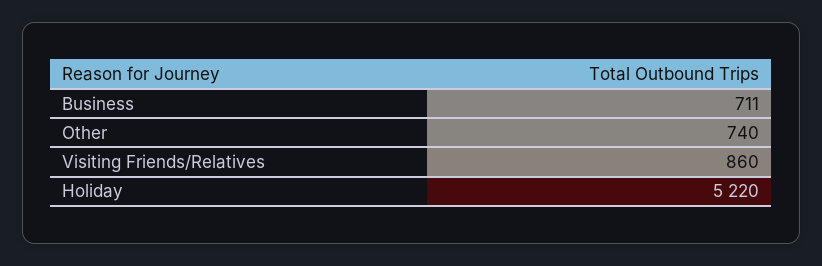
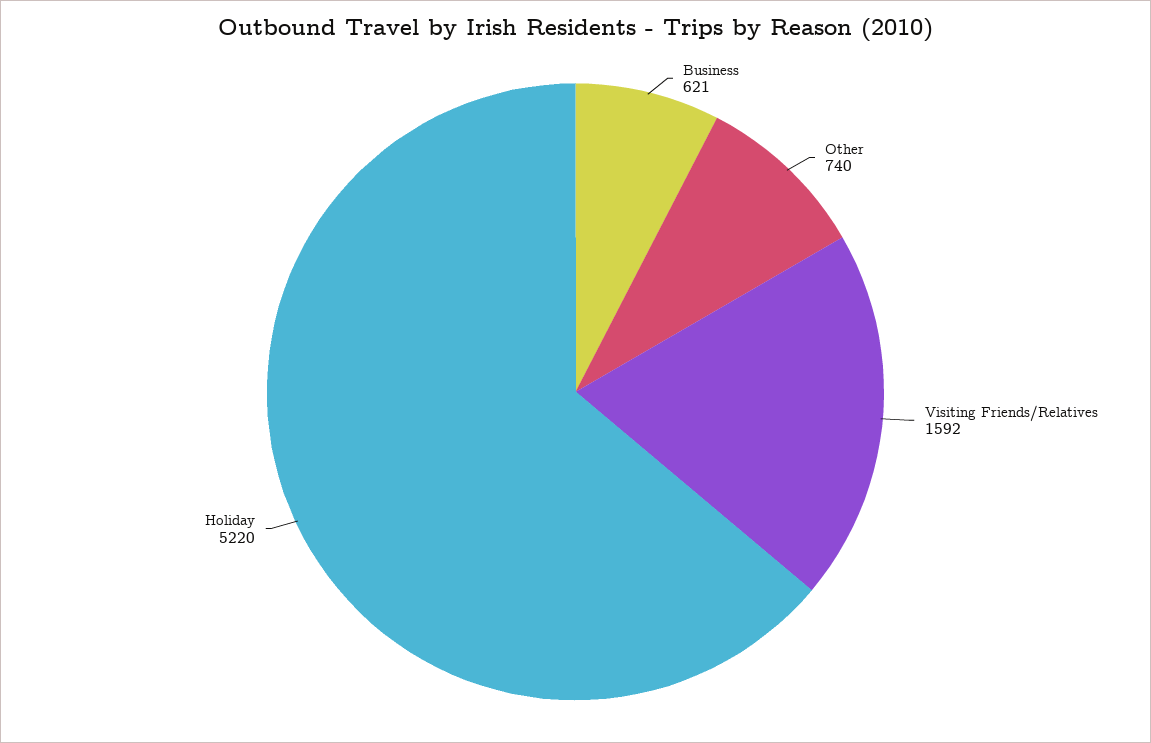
Business: 711 -> 621
Visiting Friends/Relatives: 860 -> 1592

